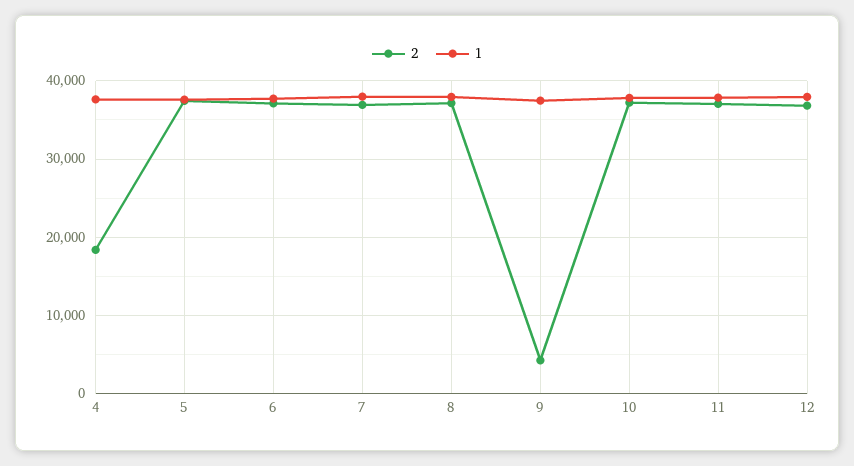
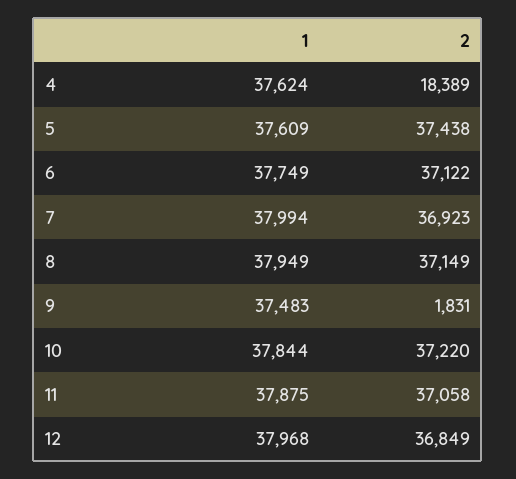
2, 9: 4000 -> 1831

